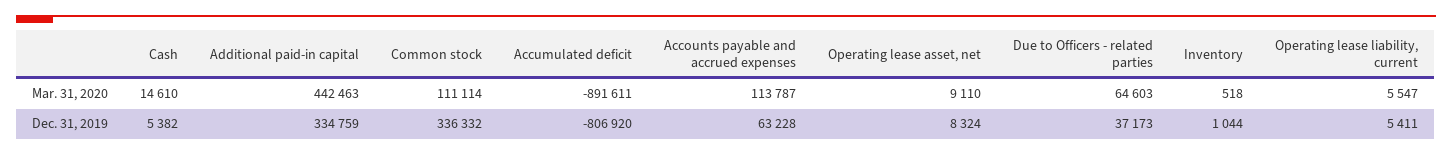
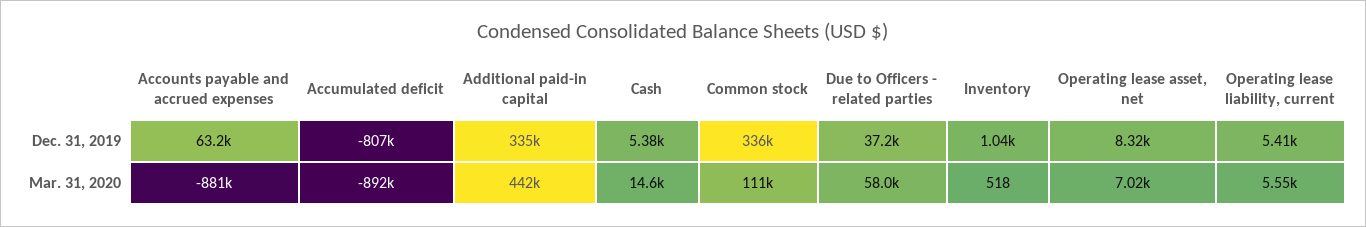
Accounts payable and accrued expenses, Mar. 31, 2020: 113787 -> -881000
Operating lease asset, net, Mar. 31, 2020: 9110 -> 7020
Due to Officers - related parties, Mar. 31, 2020: 64603 -> 58000

